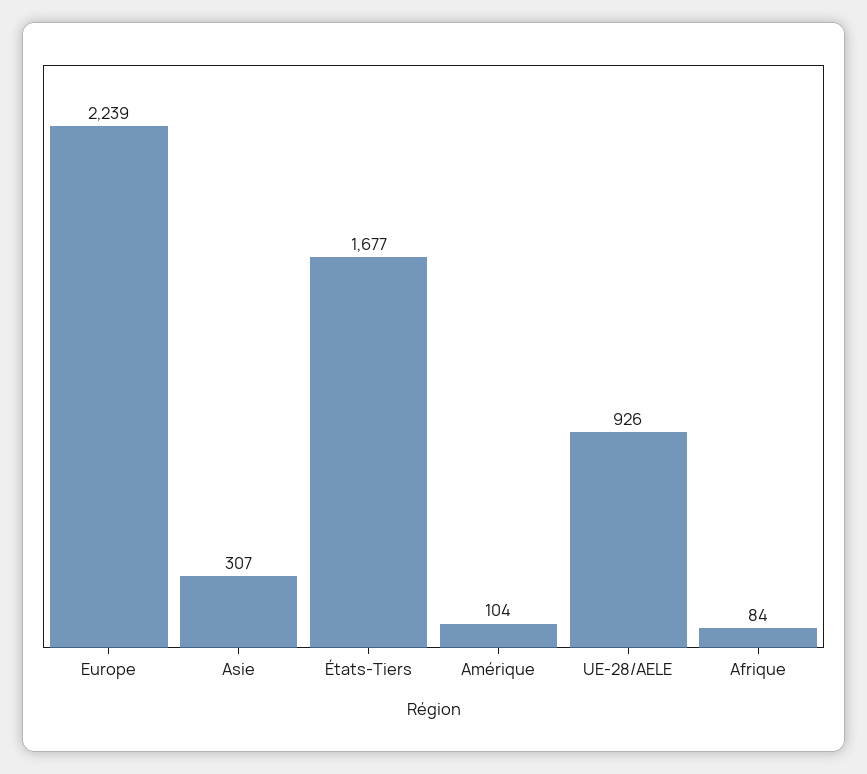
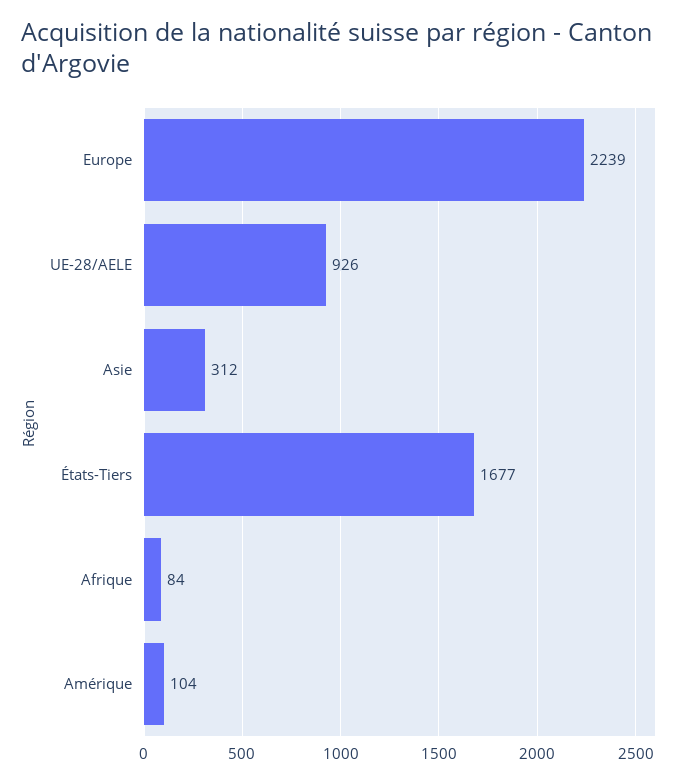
Asie: 307 -> 312

